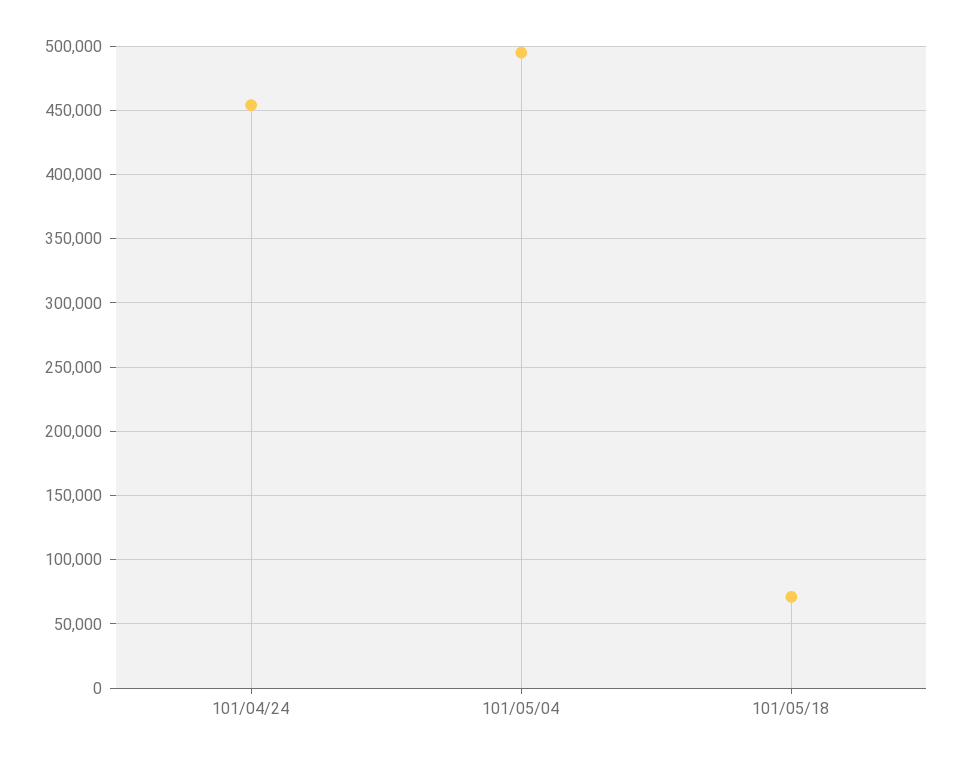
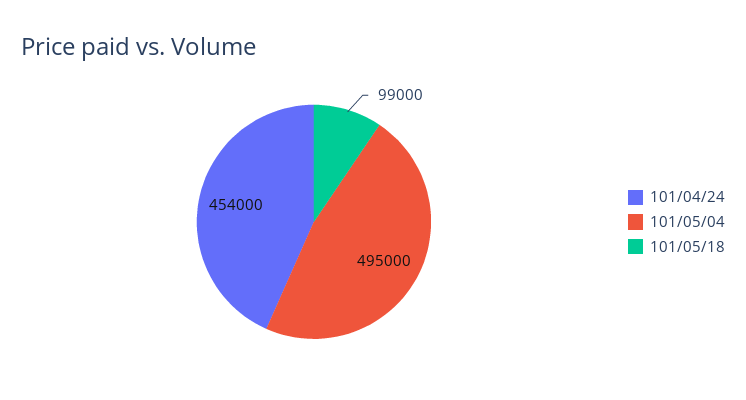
101/05/18: 70000 -> 99000

